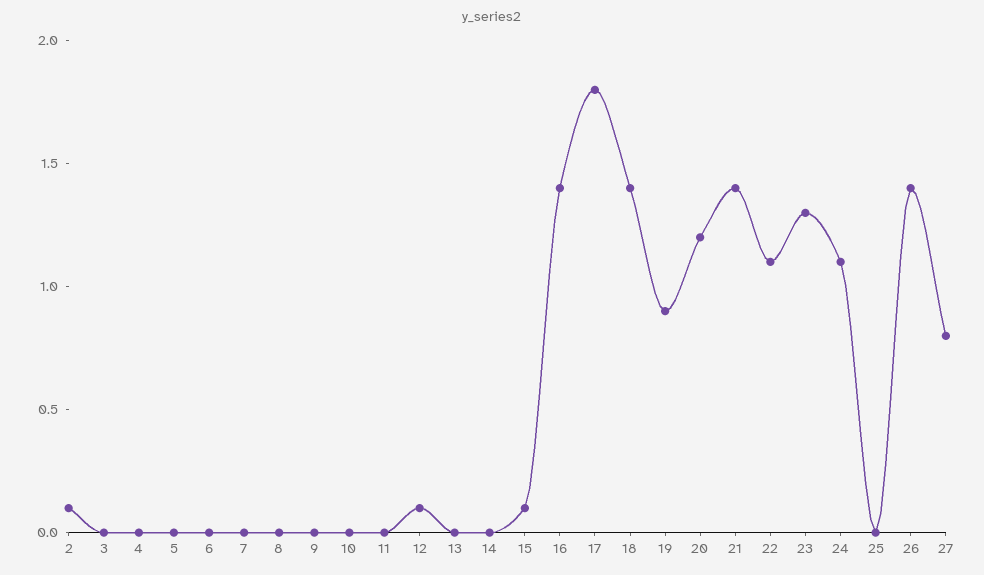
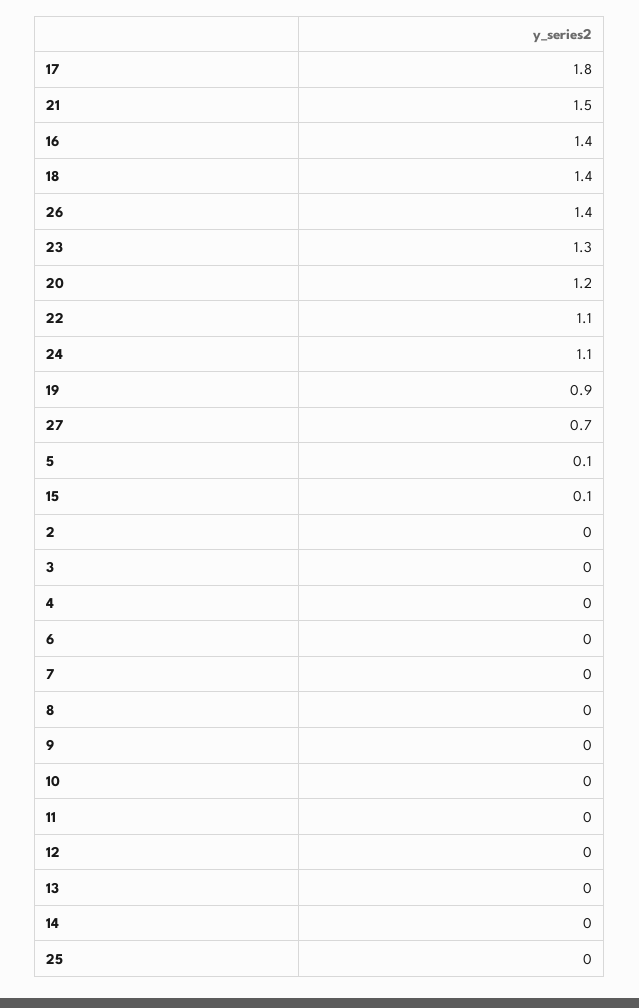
2: 0.1 -> 0
5: 0 -> 0.1
12: 0.1 -> 0
21: 1.4 -> 1.5
27: 0.8 -> 0.7

